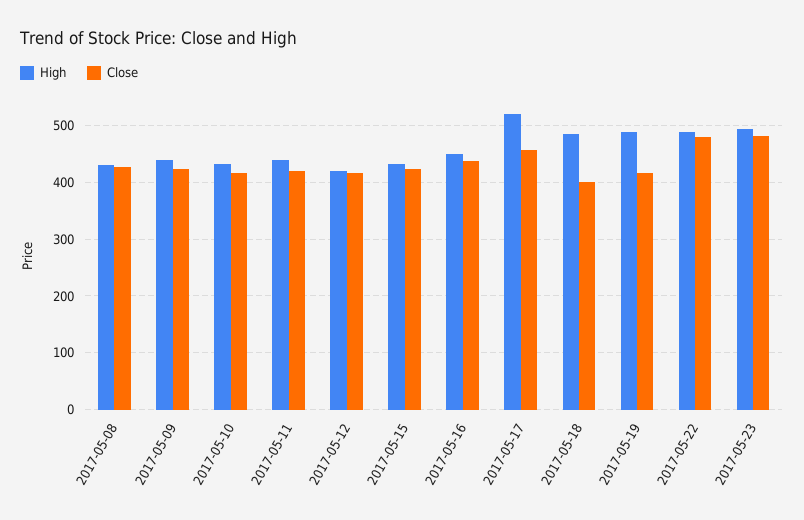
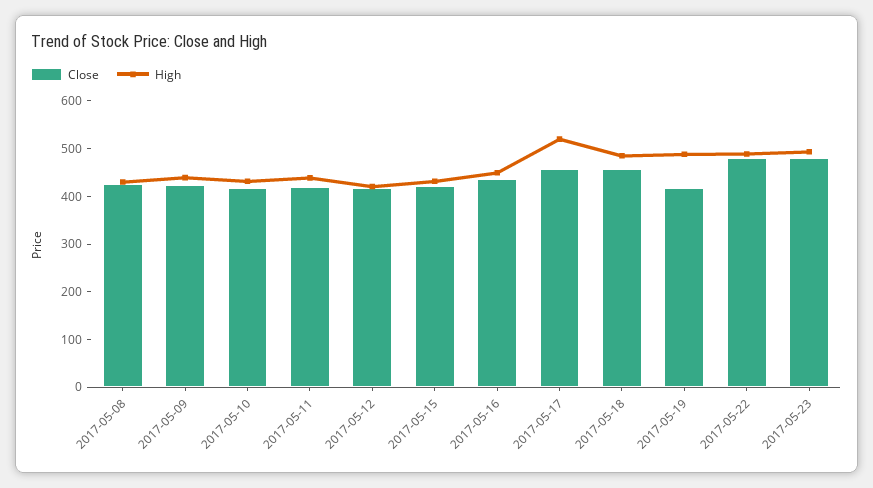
Close, 2017-05-18: 400 -> 460

